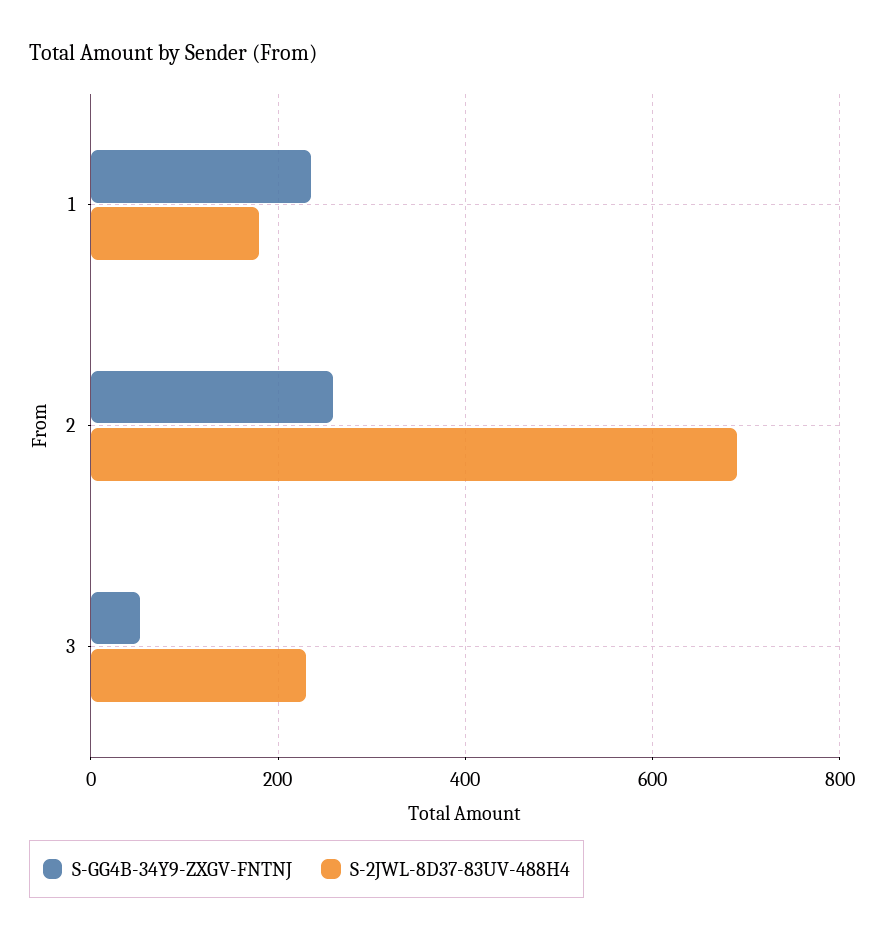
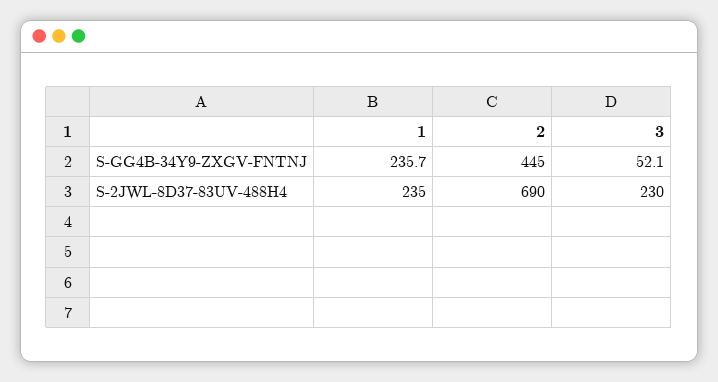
S-2JWL-8D37-83UV-488H4, 1: 180 -> 235
S-GG4B-34Y9-ZXGV-FNTNJ, 2: 260 -> 445

